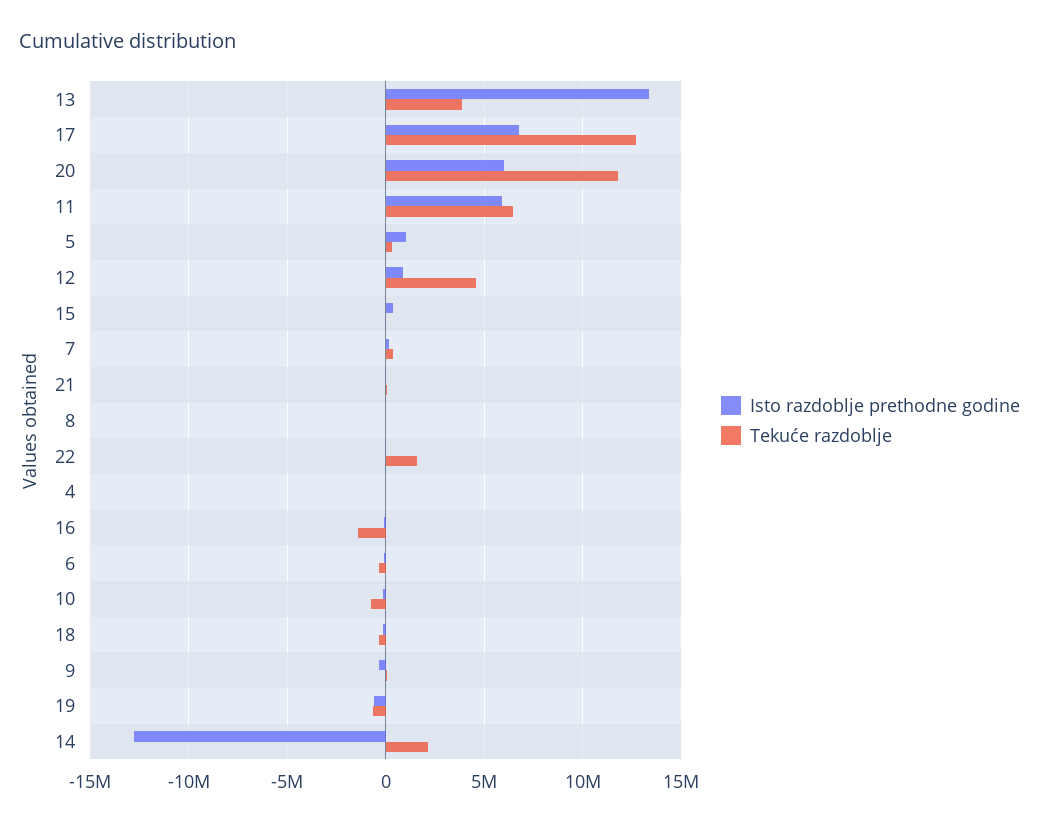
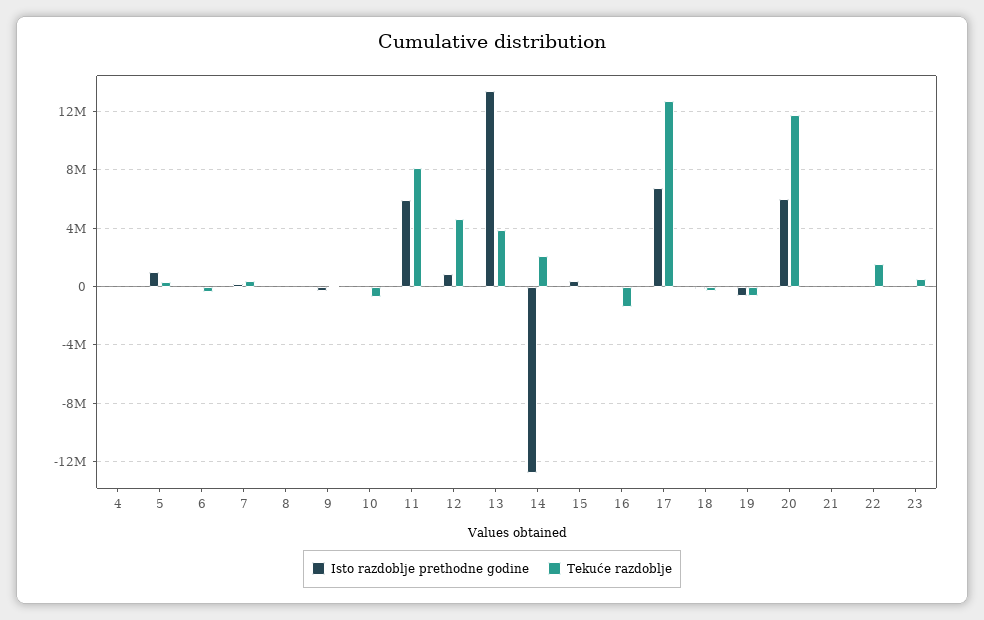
Tekuće razdoblje, 11: 6500000 -> 8000000
Isto razdoblje prethodne godine, 23: none -> 0
Tekuće razdoblje, 23: none -> 500000

